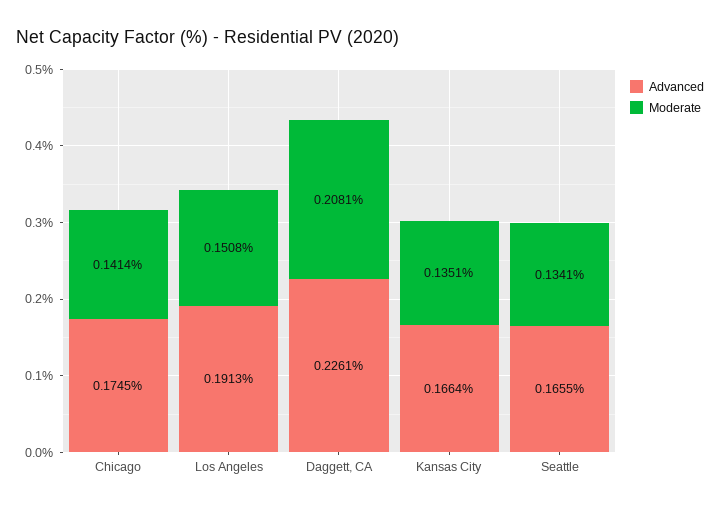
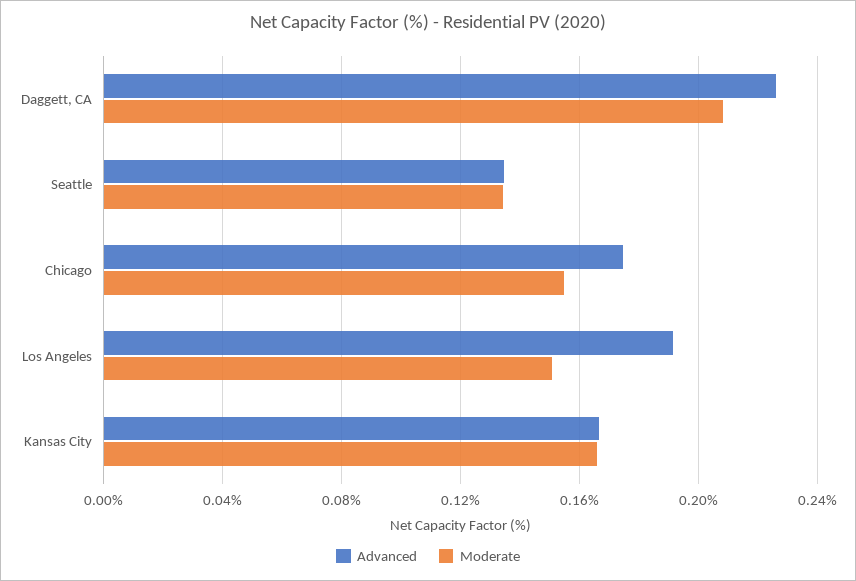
Moderate, Chicago: 0.1414 -> 0.155
Moderate, Kansas City: 0.1351 -> 0.165
Advanced, Seattle: 0.1655 -> 0.135

